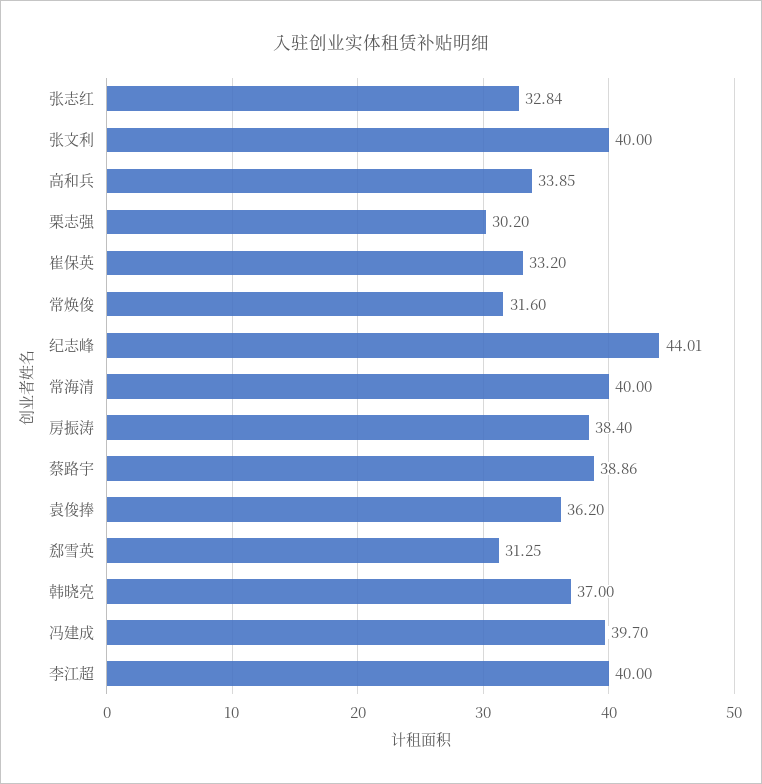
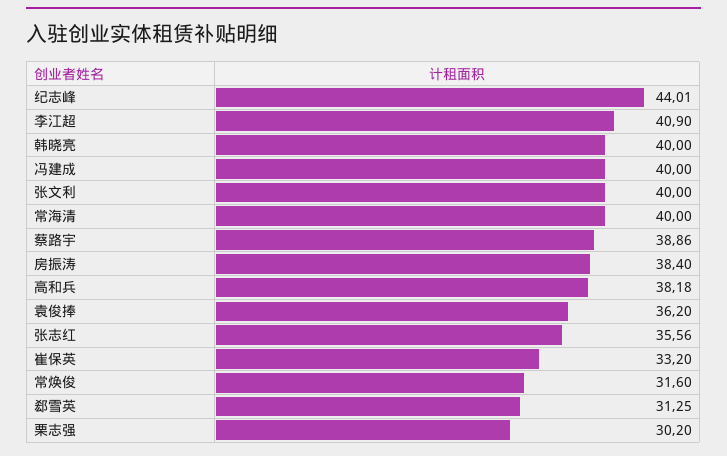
张志红: 32.84 -> 35.56
高和兵: 33.85 -> 38.18
韩晓亮: 37 -> 40
冯建成: 39.7 -> 40
李江超: 40 -> 40.9

